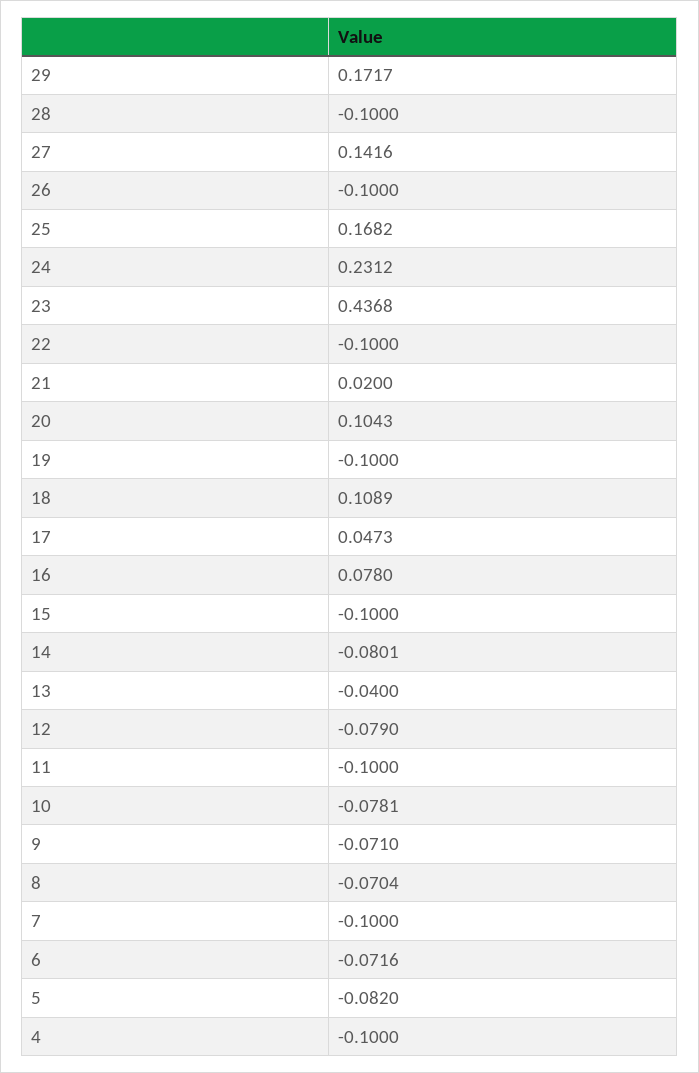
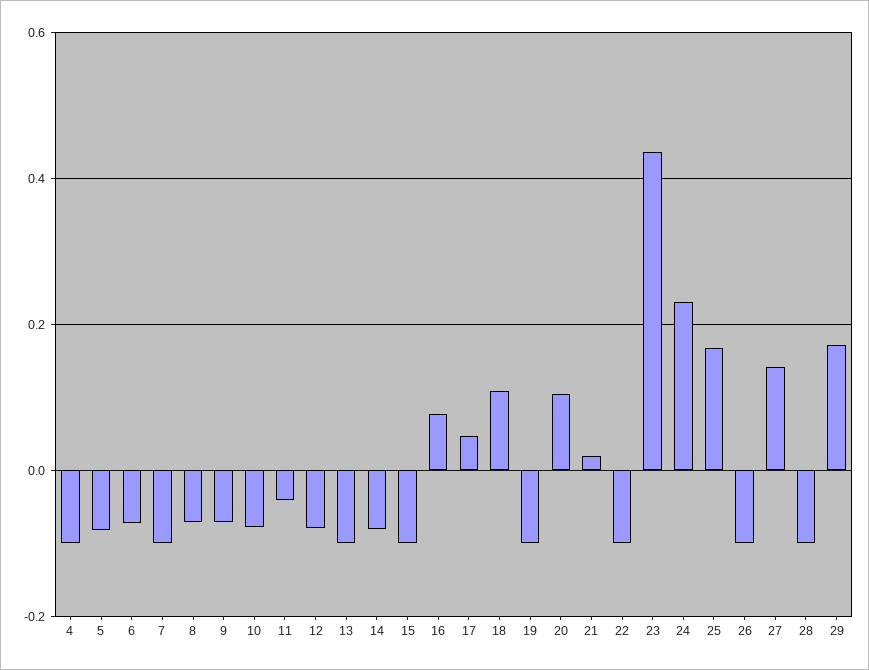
13: -0.04 -> -0.1
11: -0.1 -> -0.04

